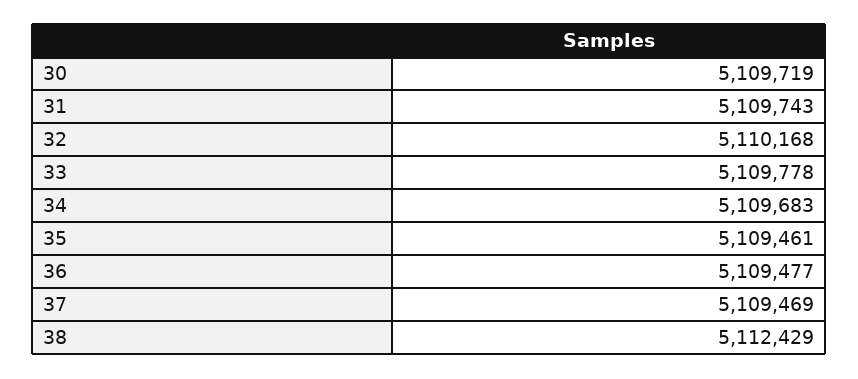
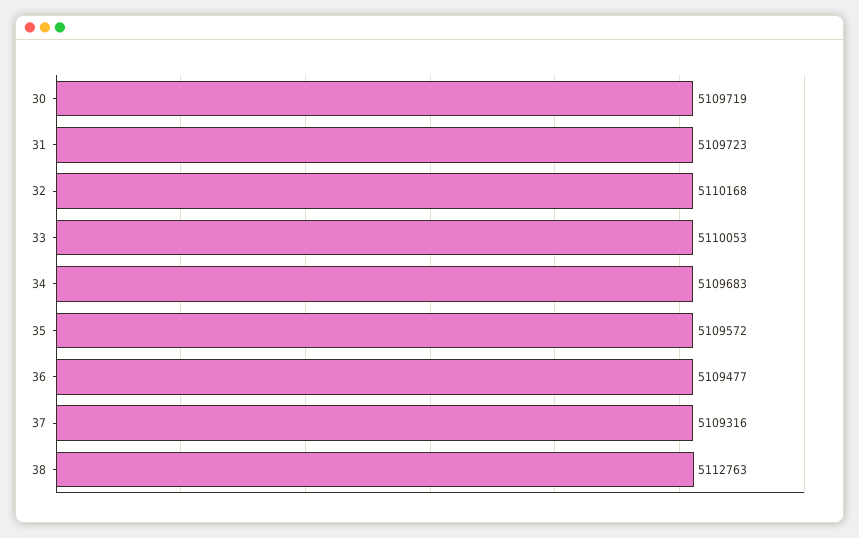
31: 5109743 -> 5109723
33: 5109778 -> 5110053
35: 5109461 -> 5109572
37: 5109469 -> 5109316
38: 5112429 -> 5112763

